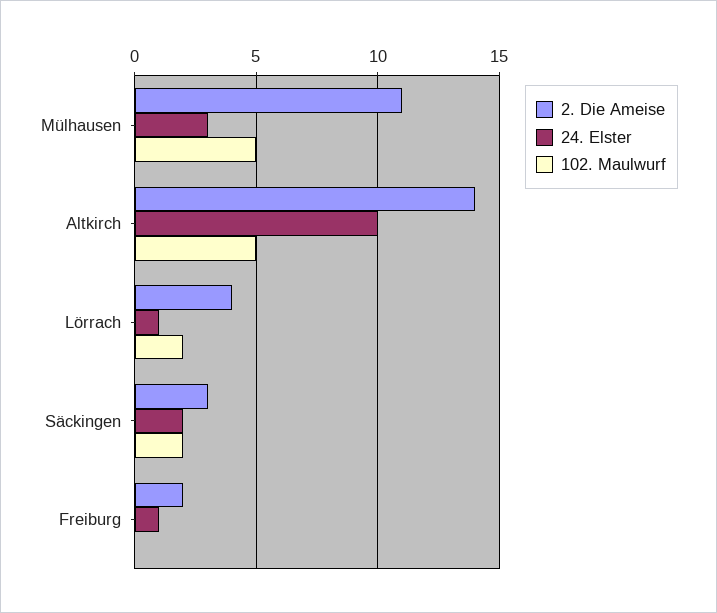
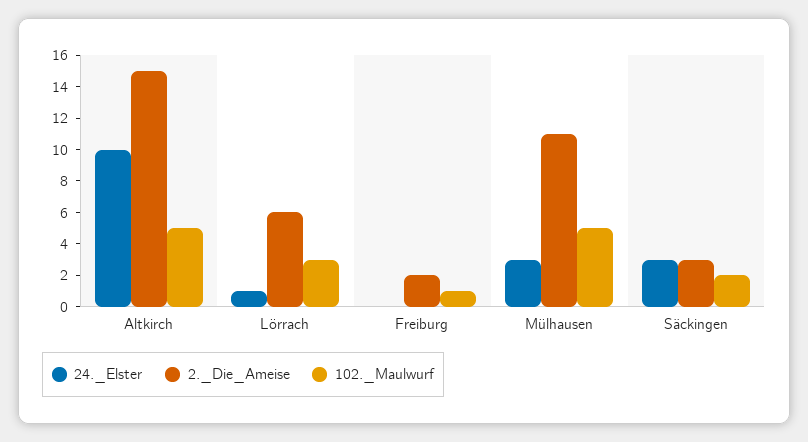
2. Die Ameise, Altkirch: 14 -> 15
2. Die Ameise, Lörrach: 4 -> 6
102. Maulwurf, Lörrach: 2 -> 3
24. Elster, Säckingen: 2 -> 3
24. Elster, Freiburg: 1 -> 0
102. Maulwurf, Freiburg: 0 -> 1

